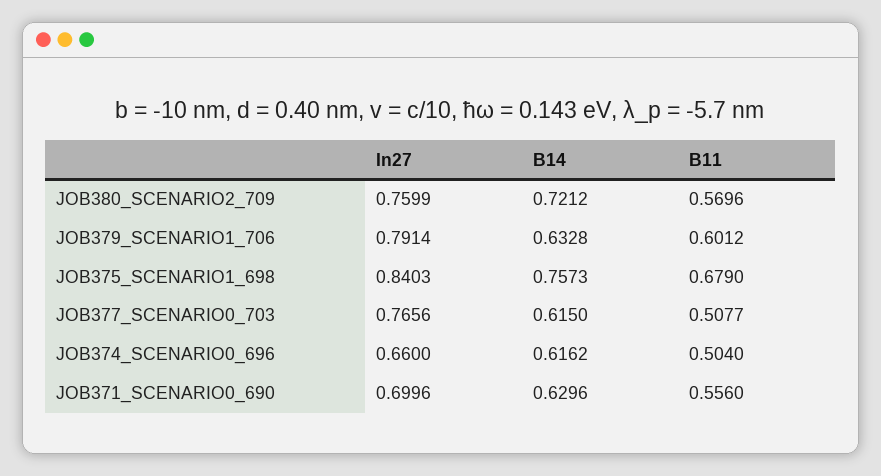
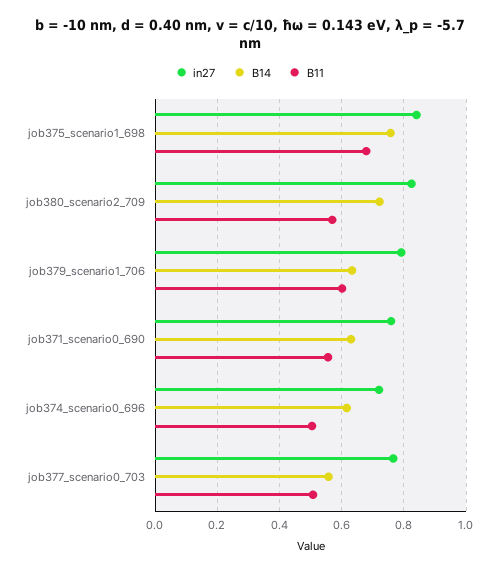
In27, JOB380_SCENARIO2_709: 0.7599 -> 0.82
B14, JOB377_SCENARIO0_703: 0.615 -> 0.56
In27, JOB374_SCENARIO0_696: 0.66 -> 0.72
In27, JOB371_SCENARIO0_690: 0.6996 -> 0.76

